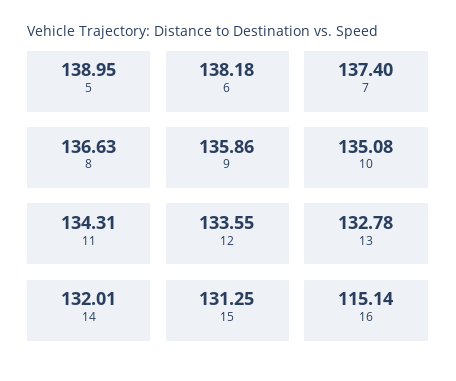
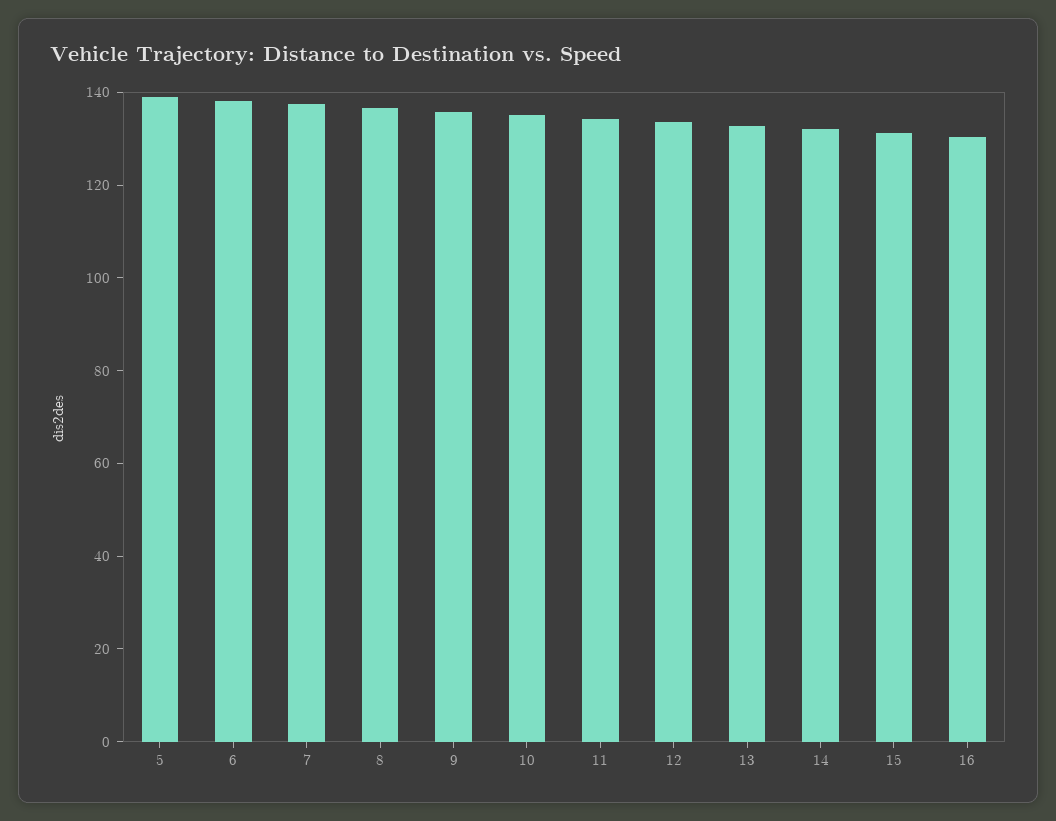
16: 115.14 -> 130

